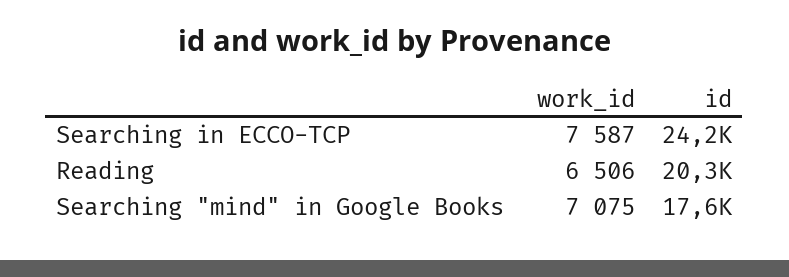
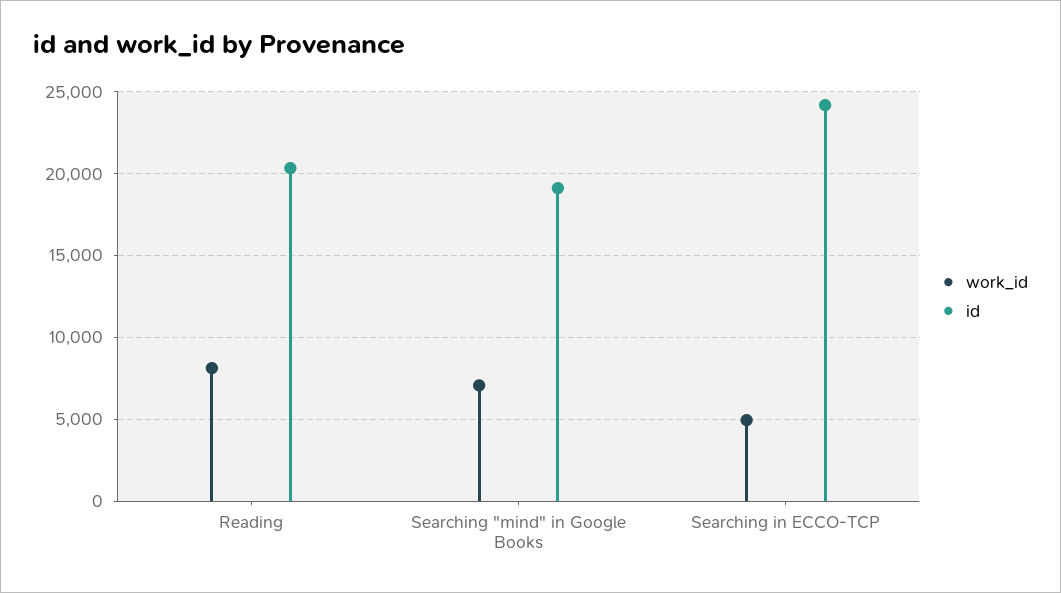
work_id, Searching in ECCO-TCP: 7587 -> 5000
work_id, Reading: 6506 -> 8000
id, Searching "mind" in Google Books: 17600 -> 19000

